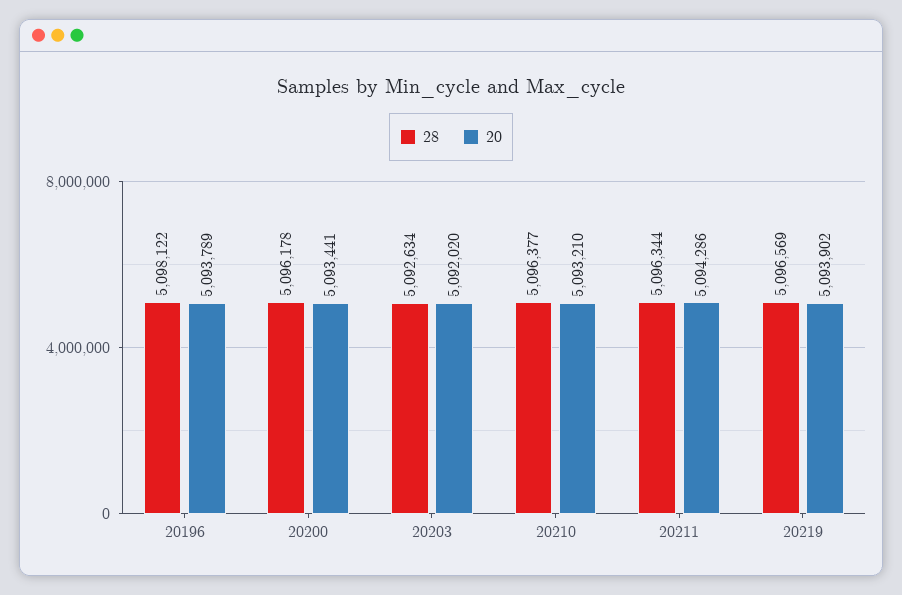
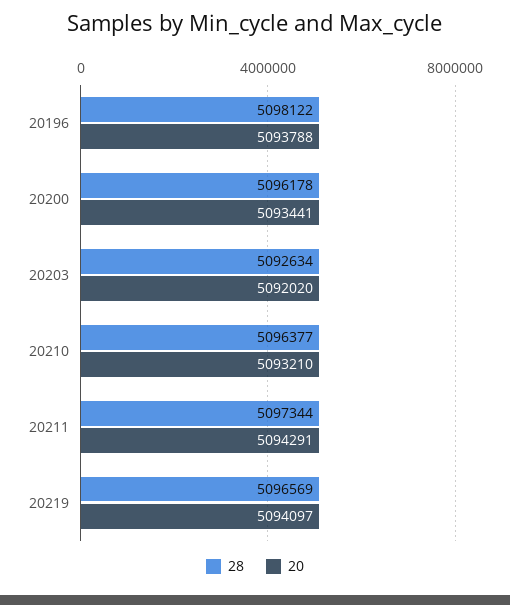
20, 20196: 5093789 -> 5093788
28, 20211: 5096344 -> 5097344
20, 20211: 5094286 -> 5094291
20, 20219: 5093902 -> 5094097

